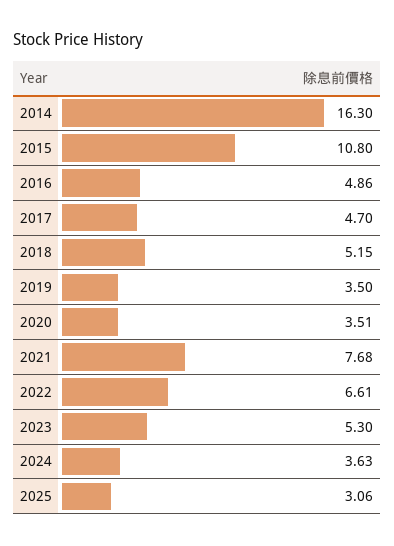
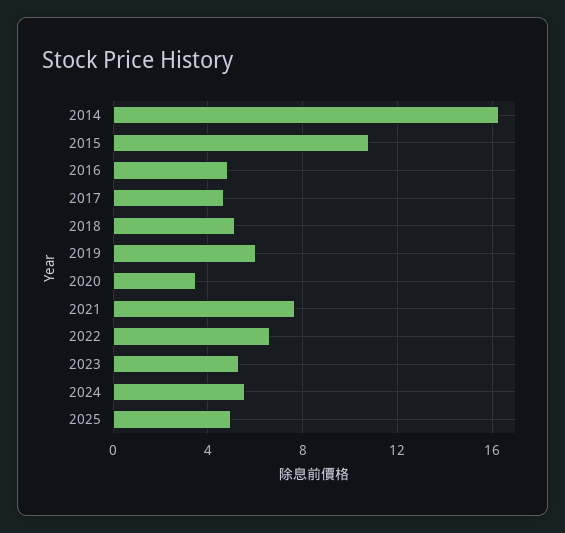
2019: 3.5 -> 6
2024: 3.63 -> 5.5
2025: 3.06 -> 5

